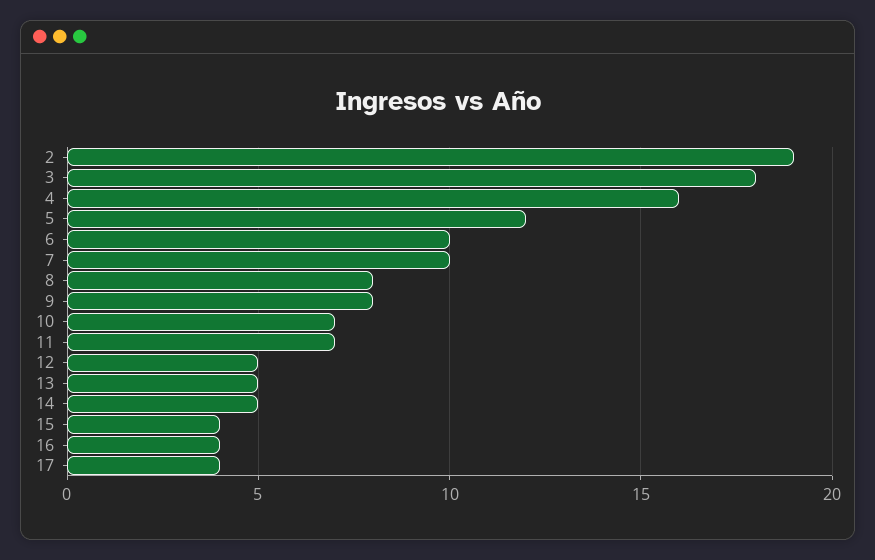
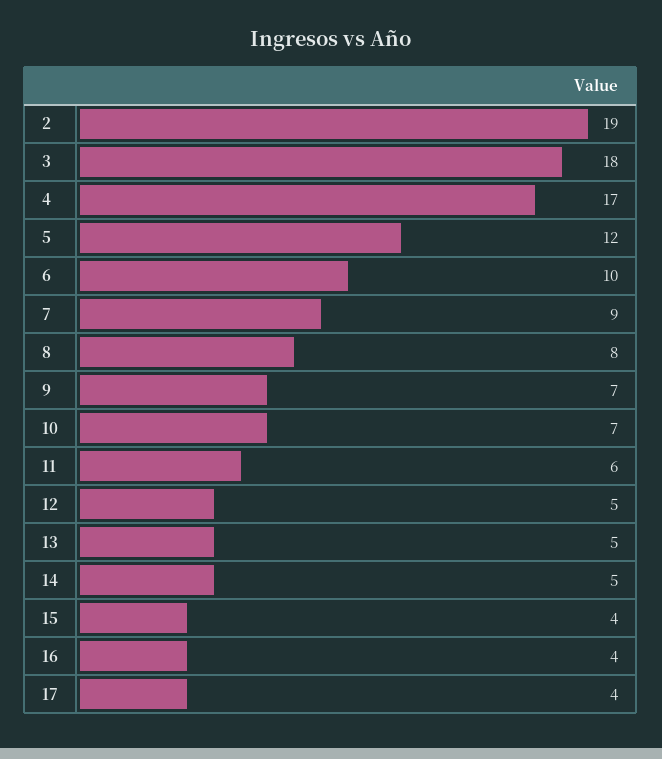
4: 16 -> 17
7: 10 -> 9
9: 8 -> 7
11: 7 -> 6

